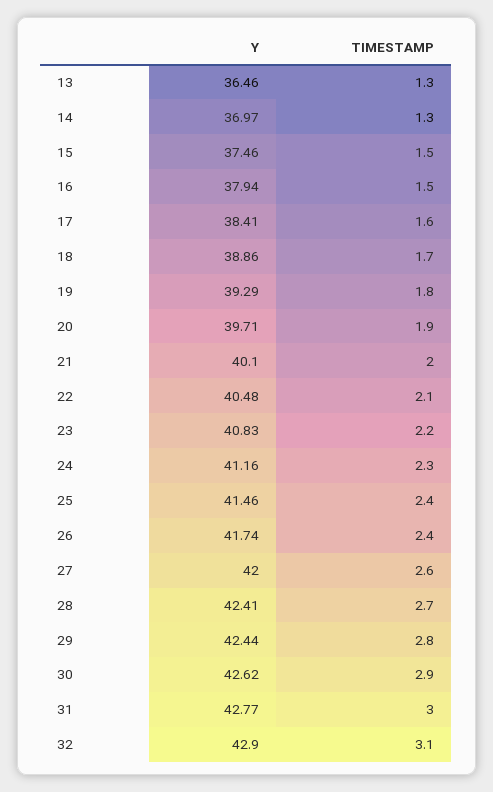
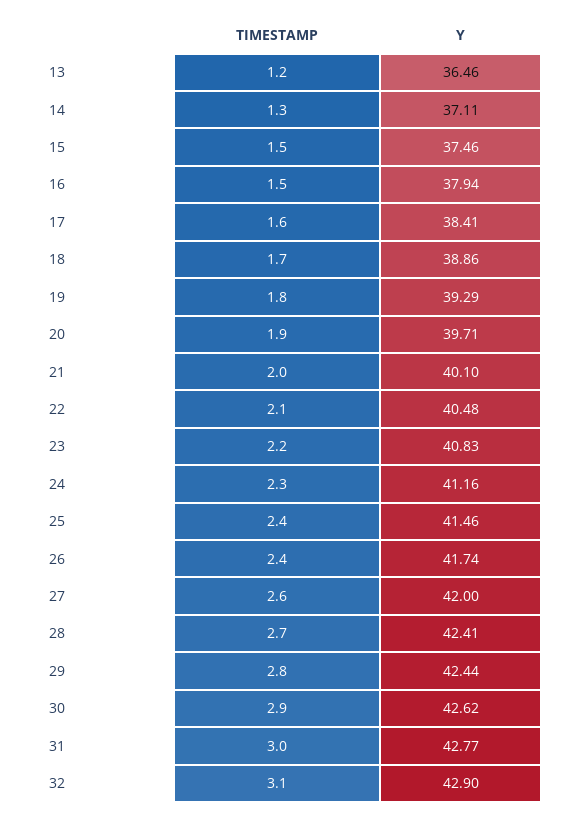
TIMESTAMP, 13: 1.3 -> 1.2
Y, 14: 36.97 -> 37.11

